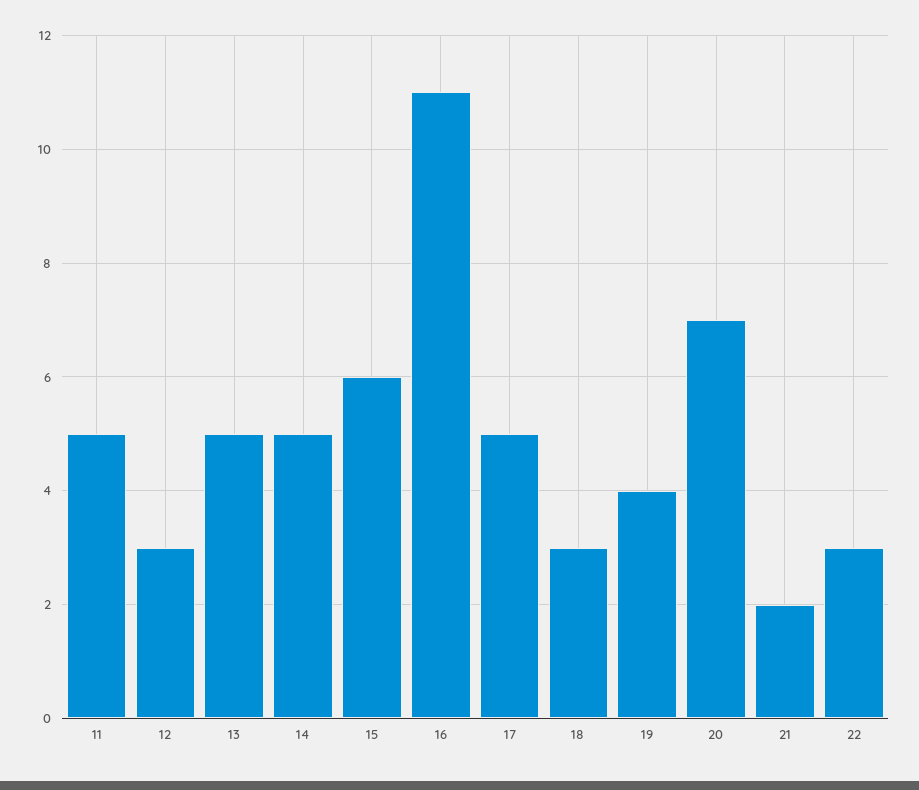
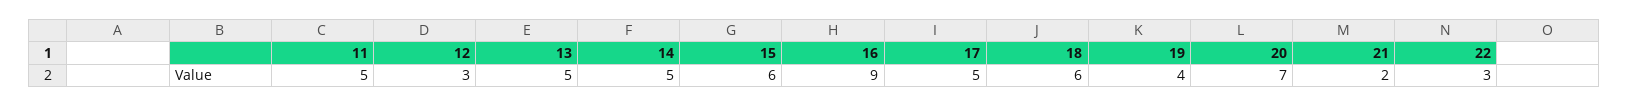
16: 11 -> 9
18: 3 -> 6

